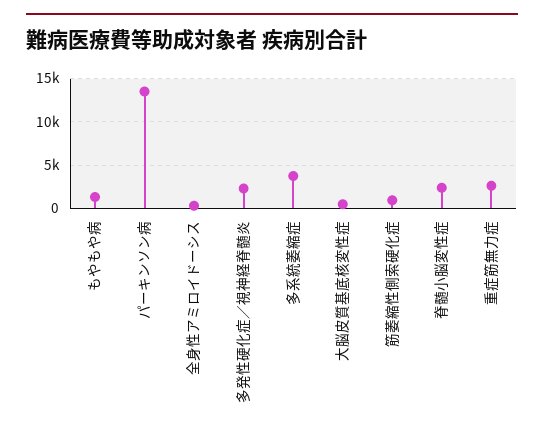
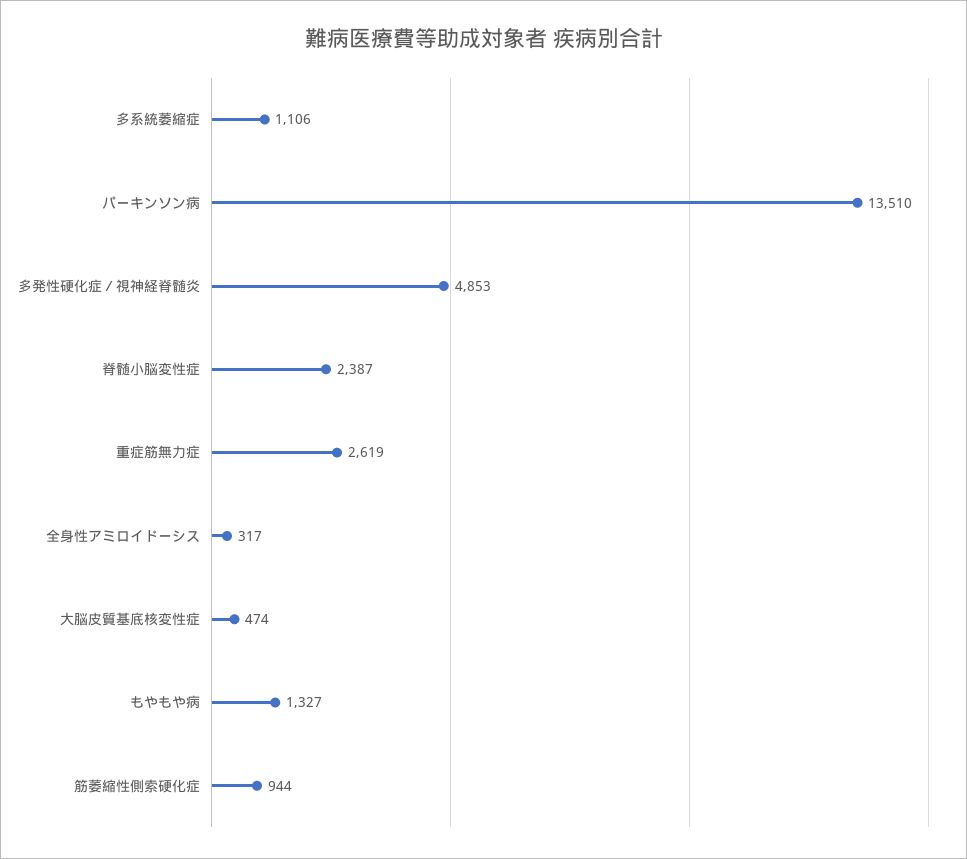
多発性硬化症／視神経脊髄炎: 2000 -> 4853
多系統萎縮症: 4000 -> 1106

